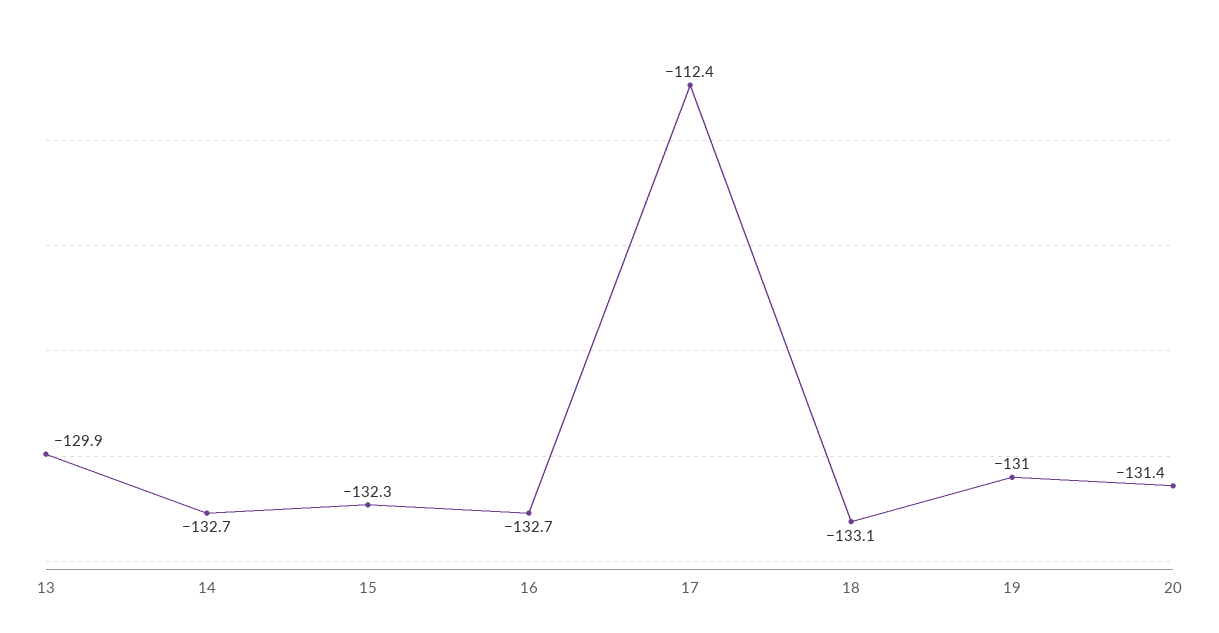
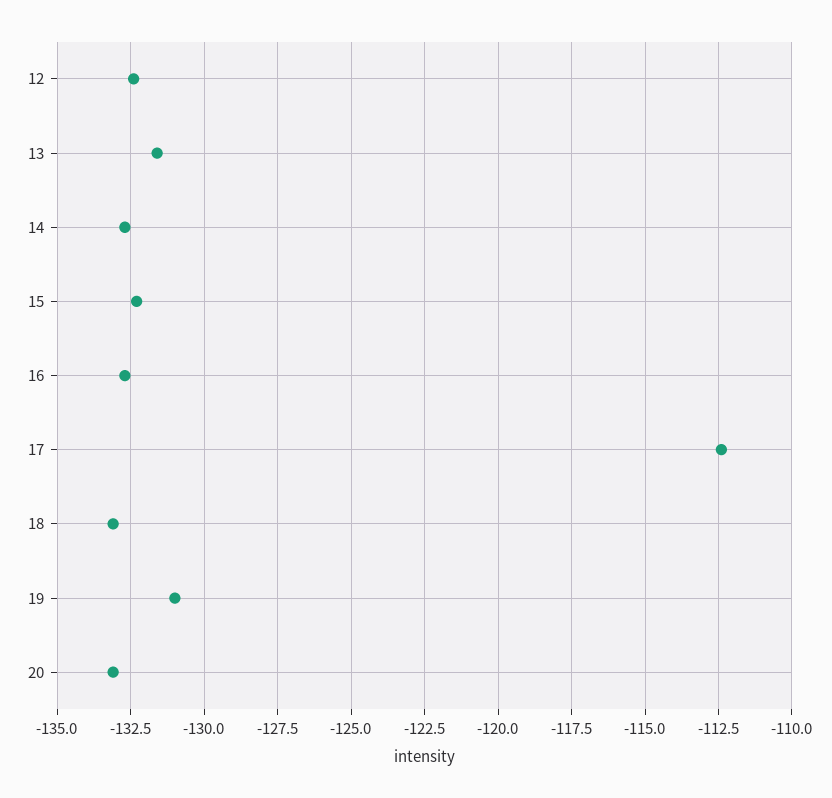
13: -129.9 -> -131.5
20: -131.4 -> -133
12: none -> -132.5

